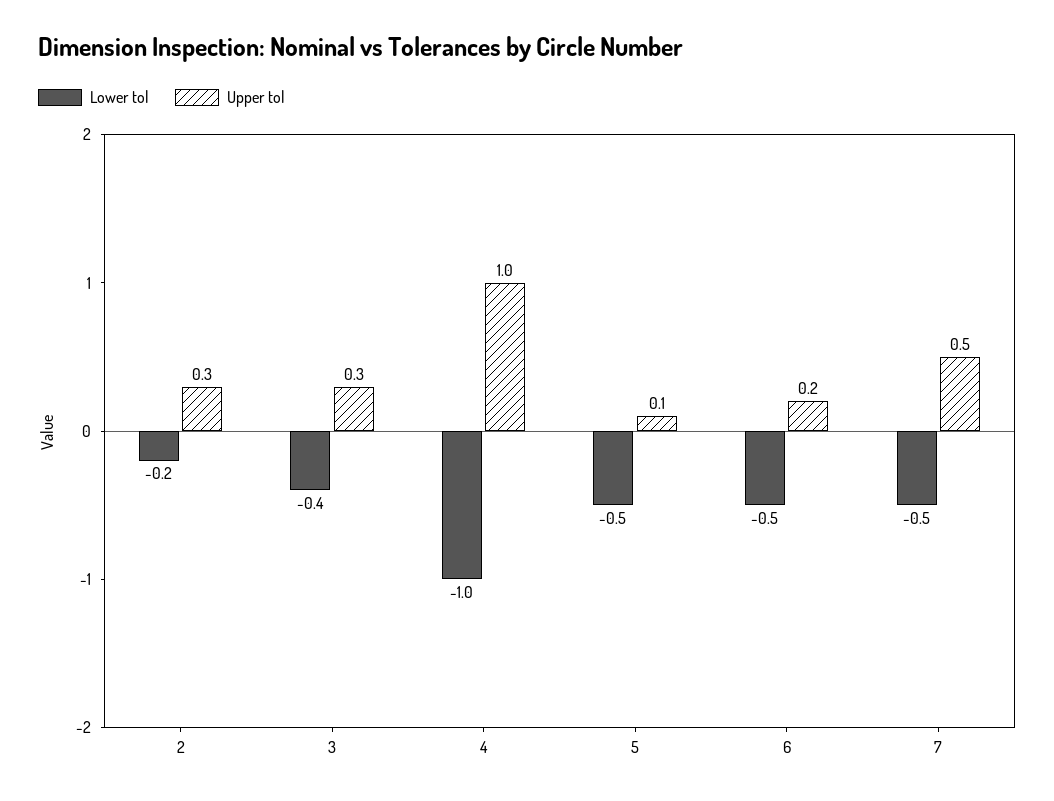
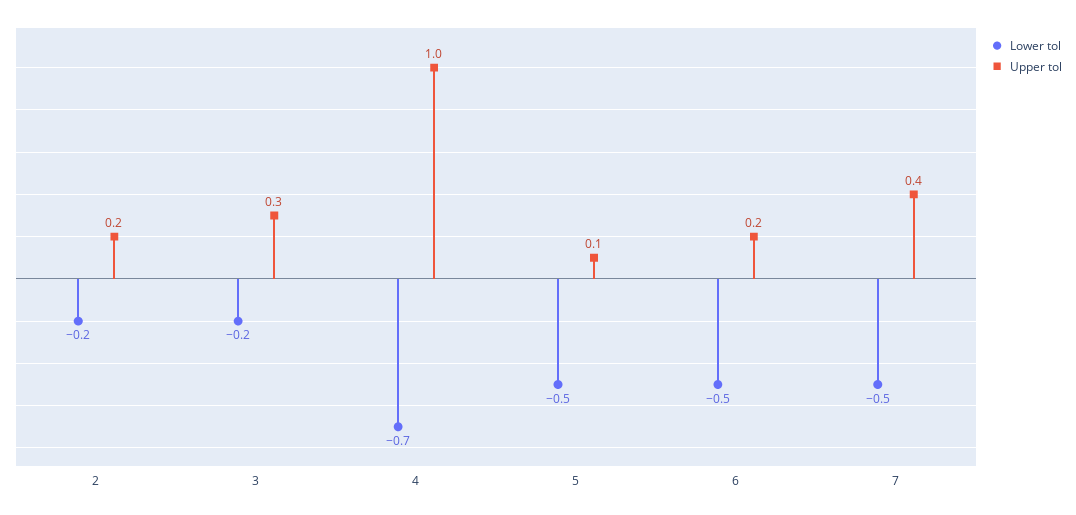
Upper tol, 2: 0.3 -> 0.2
Lower tol, 3: -0.4 -> -0.2
Lower tol, 4: -1 -> -0.7
Upper tol, 7: 0.5 -> 0.4

